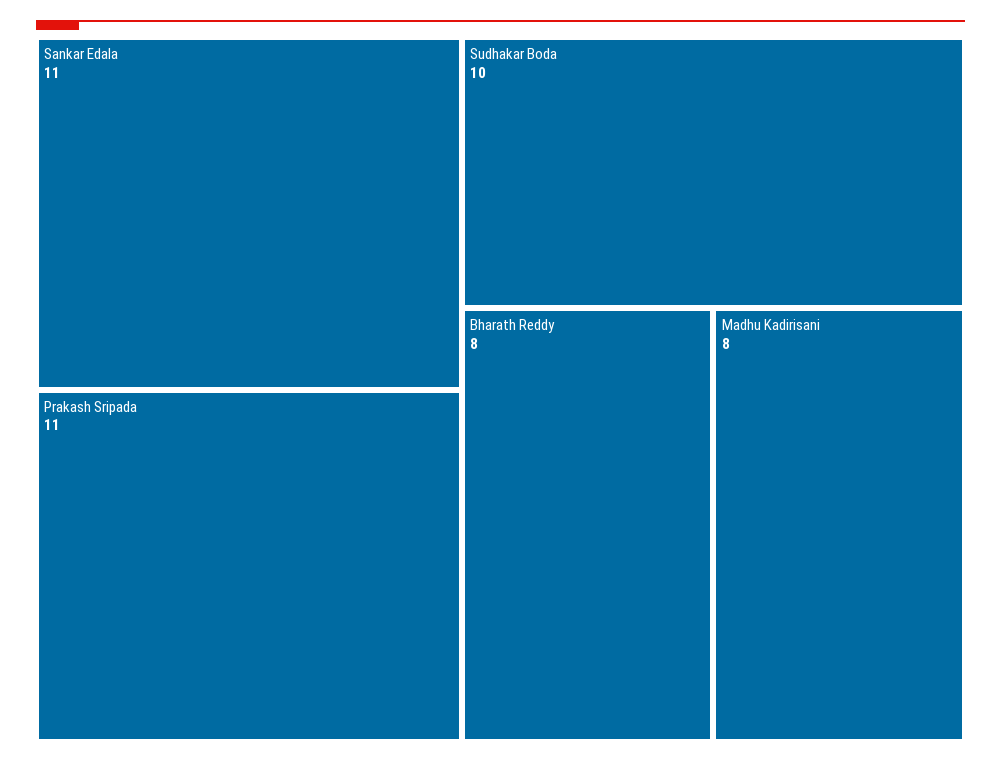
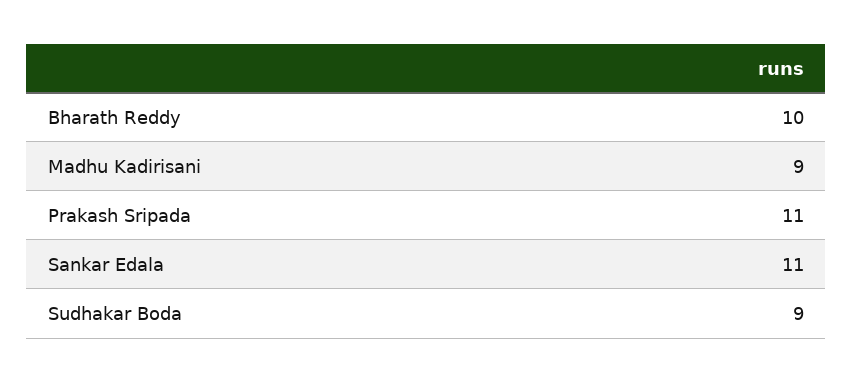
Sudhakar Boda: 10 -> 9
Bharath Reddy: 8 -> 10
Madhu Kadirisani: 8 -> 9

